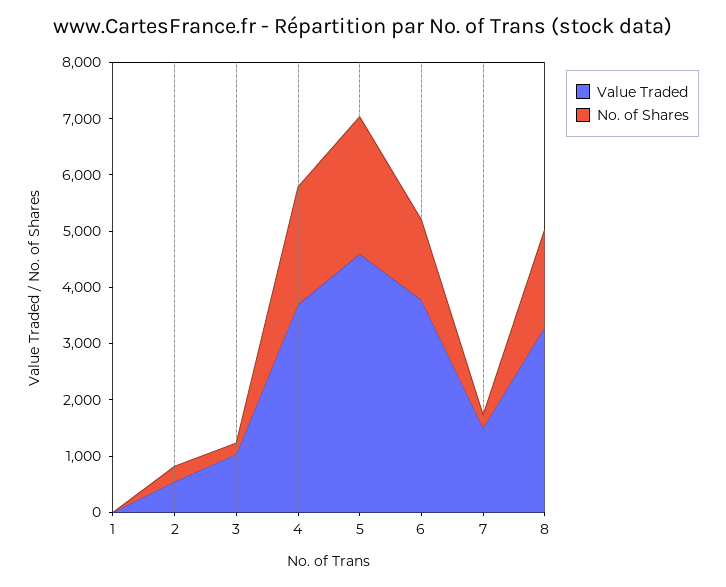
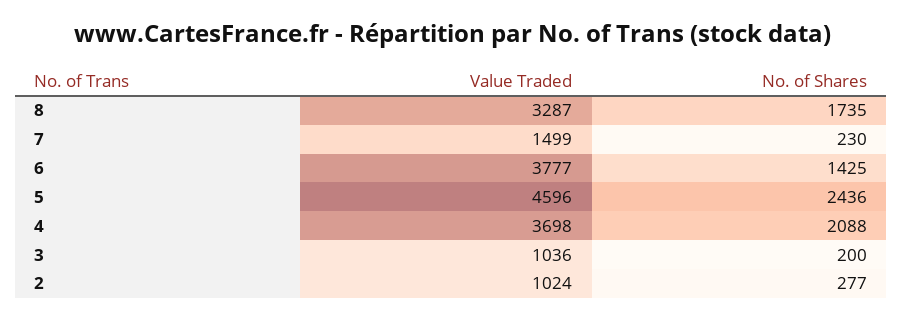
Value Traded, 1: 0 -> none
No. of Shares, 1: 0 -> none
Value Traded, 2: 600 -> 1024

